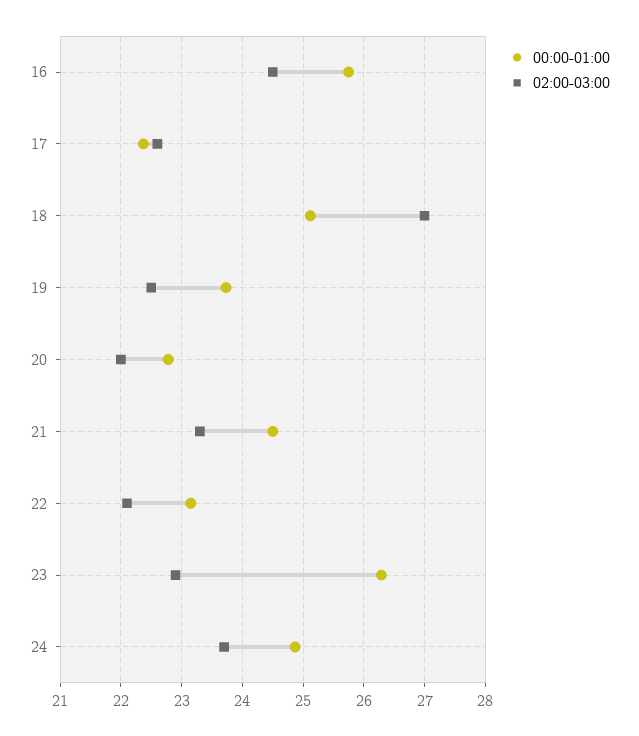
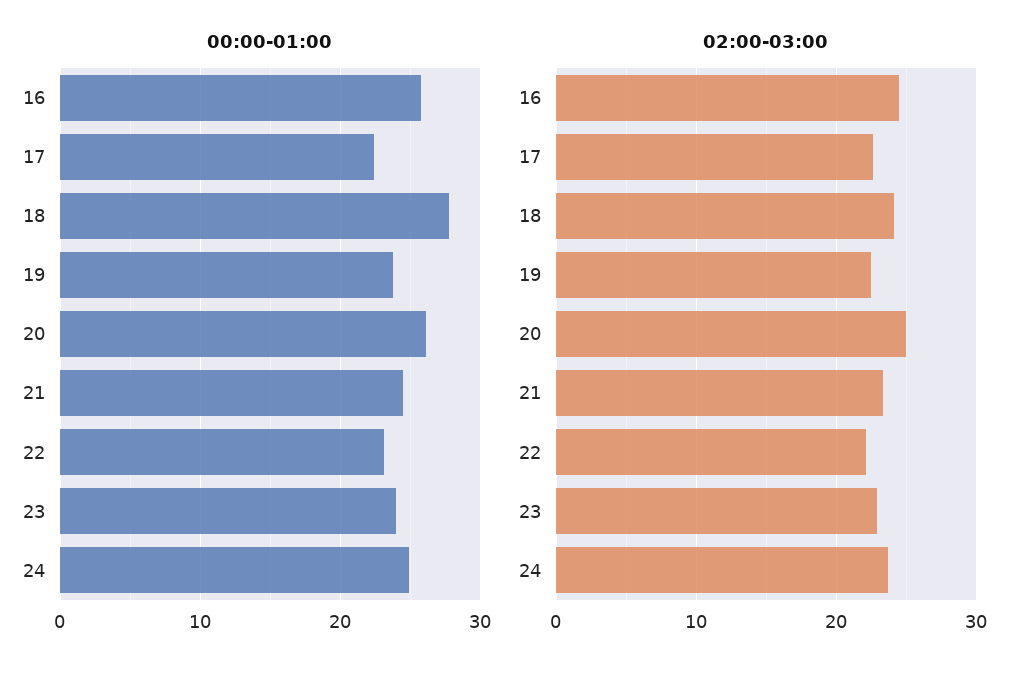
00:00-01:00, 18: 25.1 -> 28
02:00-03:00, 18: 27 -> 24
00:00-01:00, 20: 22.8 -> 26
02:00-03:00, 20: 22 -> 25
00:00-01:00, 23: 26.3 -> 24

